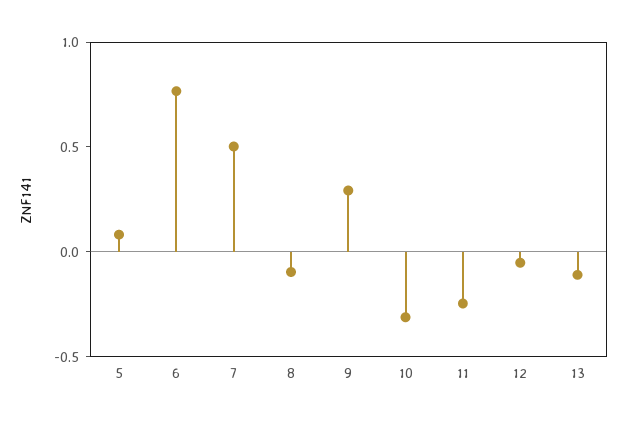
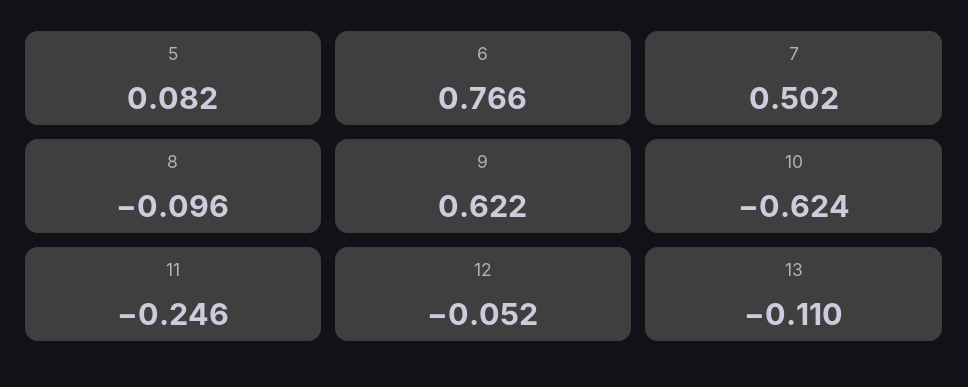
9: 0.3 -> 0.622
10: -0.3 -> -0.624

